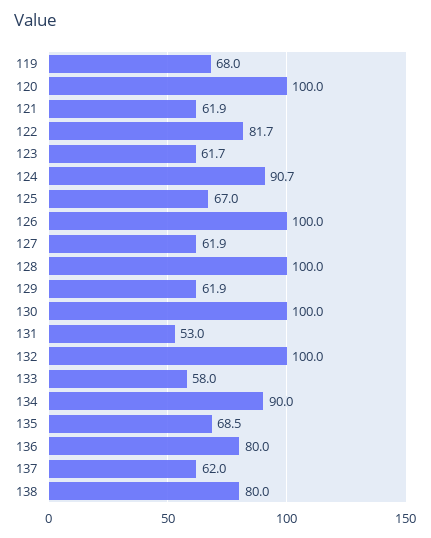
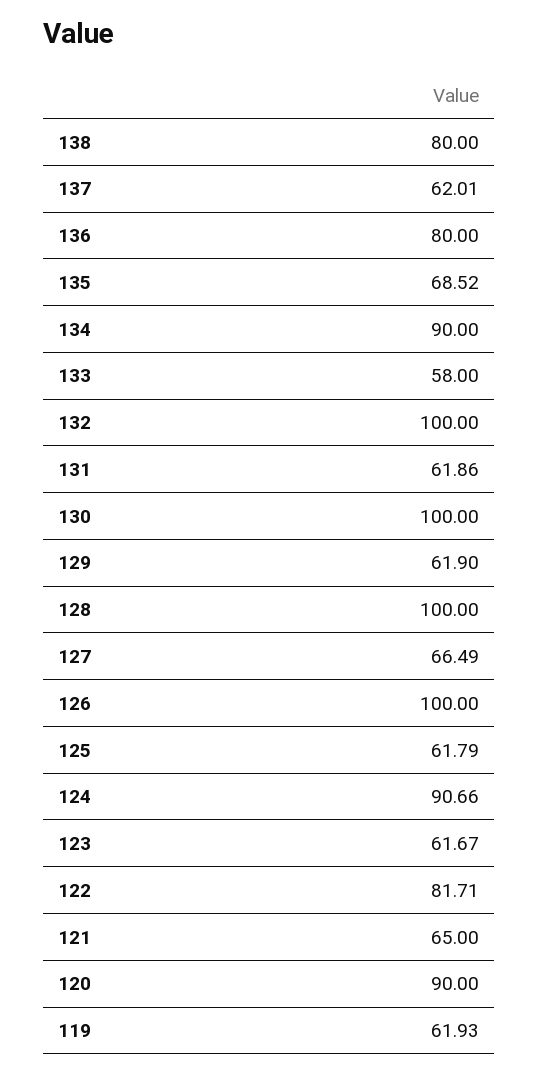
119: 68 -> 61.93
120: 100 -> 90
121: 61.9 -> 65
125: 67 -> 61.79
127: 61.9 -> 66.49
131: 53 -> 61.86

